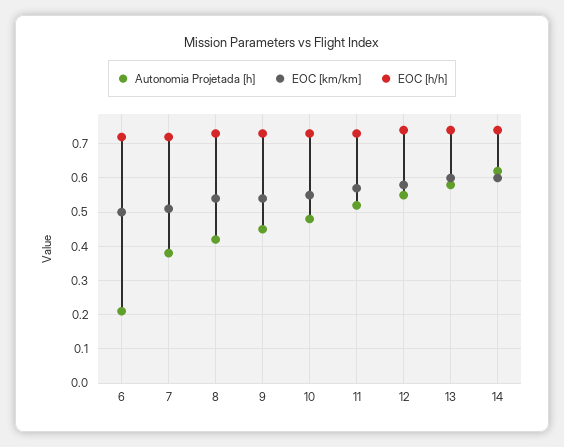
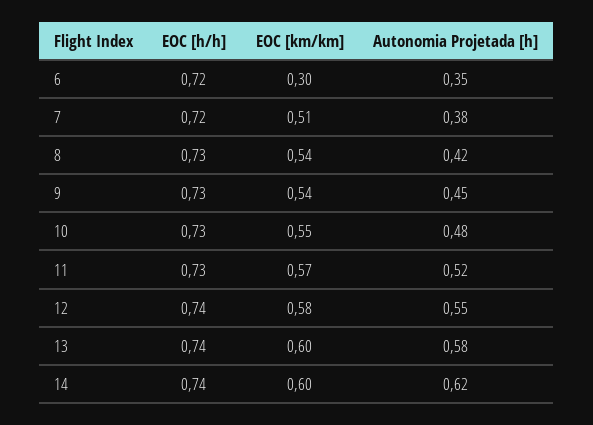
Autonomia Projetada [h], 6: 0.2 -> 0.35
EOC [km/km], 6: 0.5 -> 0.3

